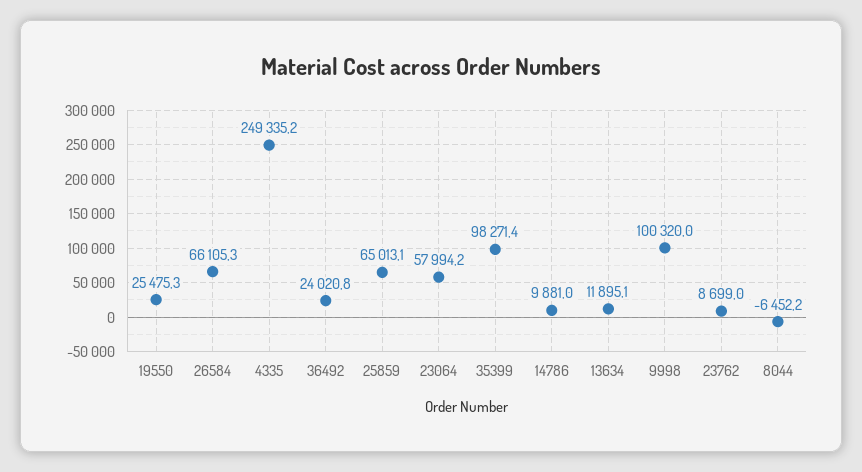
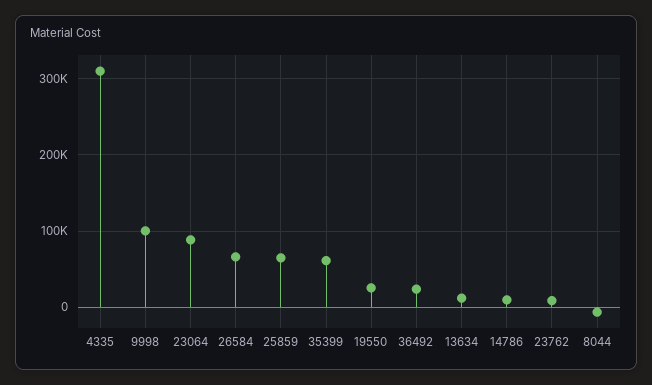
4335: 249335.2 -> 310000
23064: 57994.2 -> 90000
35399: 98271.4 -> 60000

